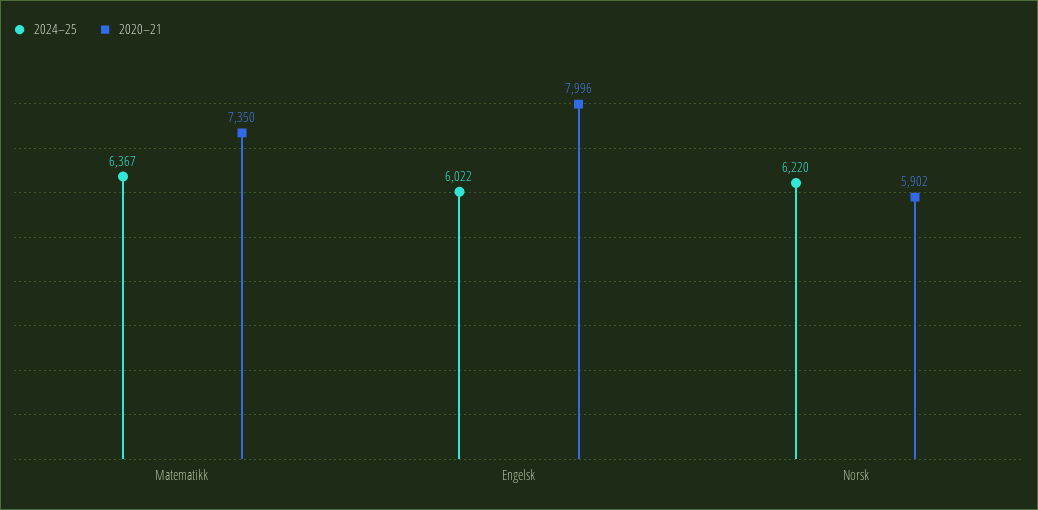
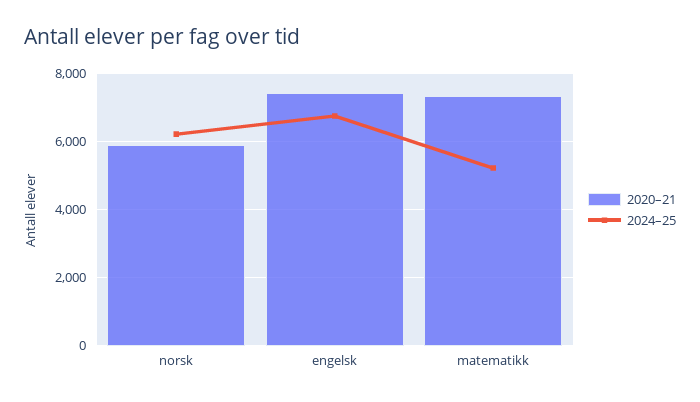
2024–25, Matematikk: 6367 -> 5200
2024–25, Engelsk: 6022 -> 6800
2020–21, Engelsk: 7996 -> 7400

